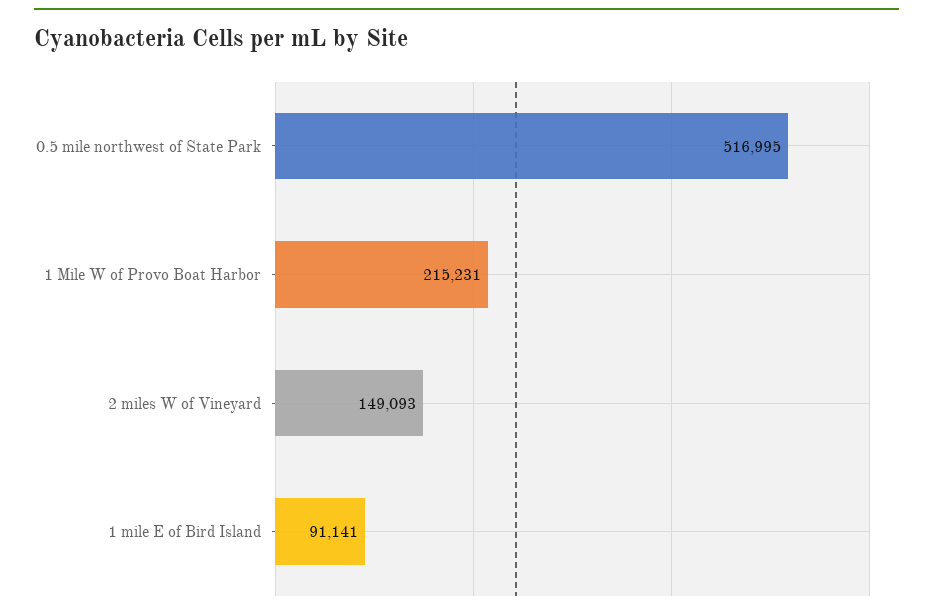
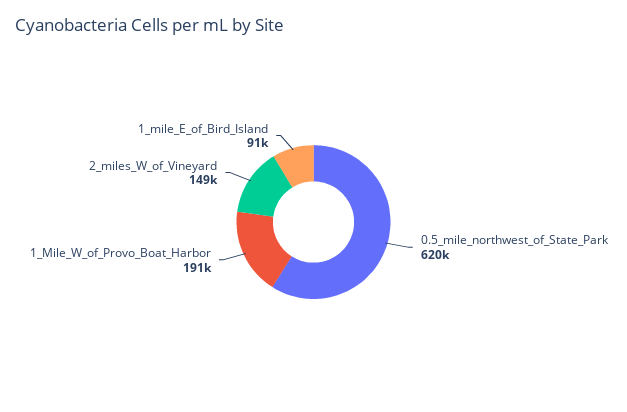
0.5 mile northwest of State Park: 516995 -> 620000
1 Mile W of Provo Boat Harbor: 215231 -> 191000

